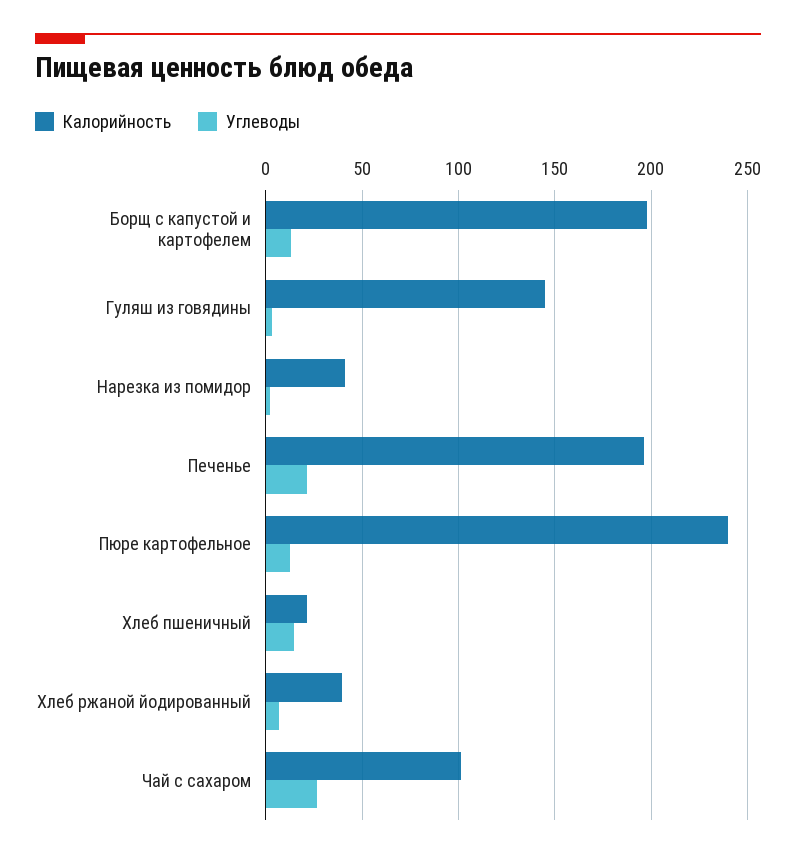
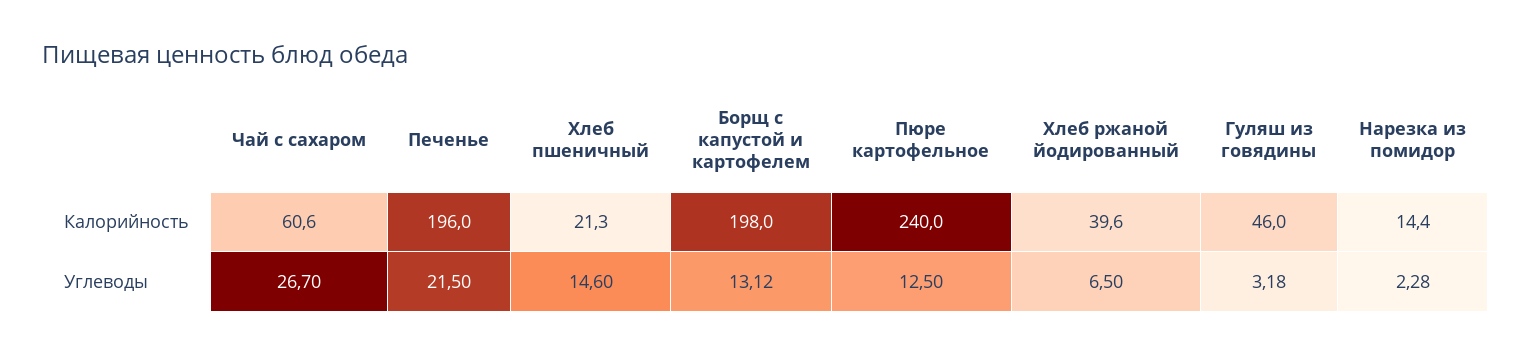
Калорийность, Гуляш из говядины: 145 -> 46
Калорийность, Нарезка из помидор: 40 -> 14.4
Калорийность, Чай с сахаром: 100 -> 60.6

